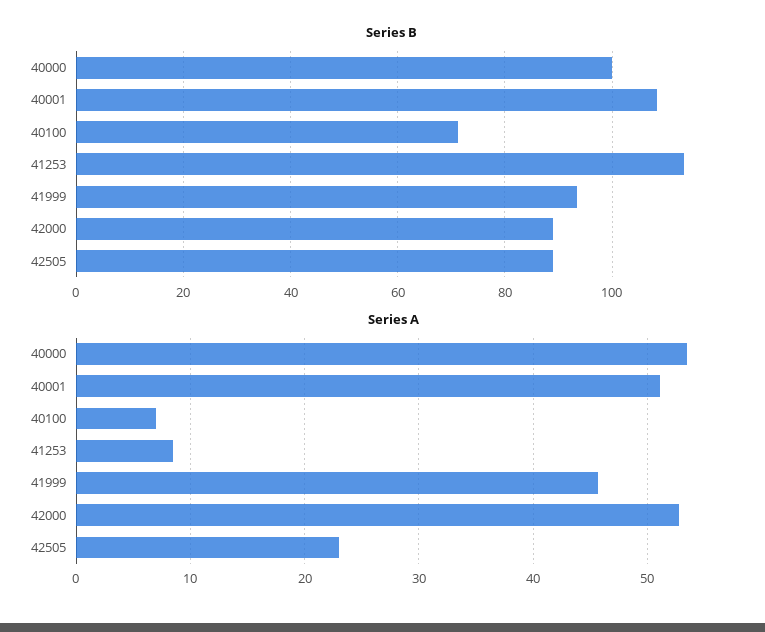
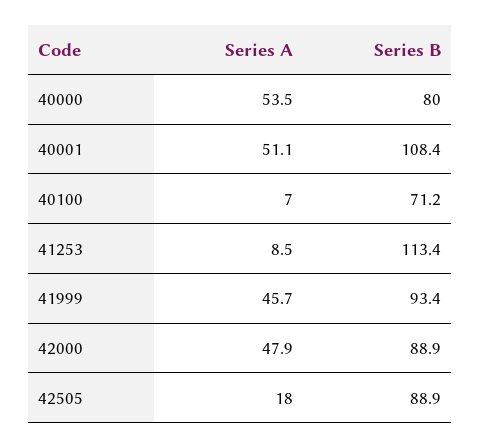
Series B, 40000: 100 -> 80
Series A, 42000: 53 -> 47.9
Series A, 42505: 23 -> 18

